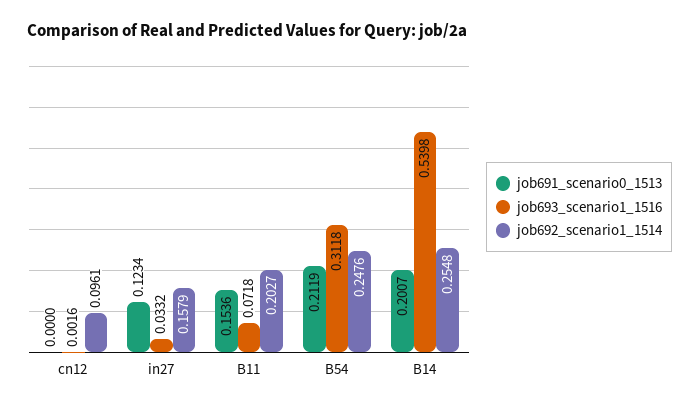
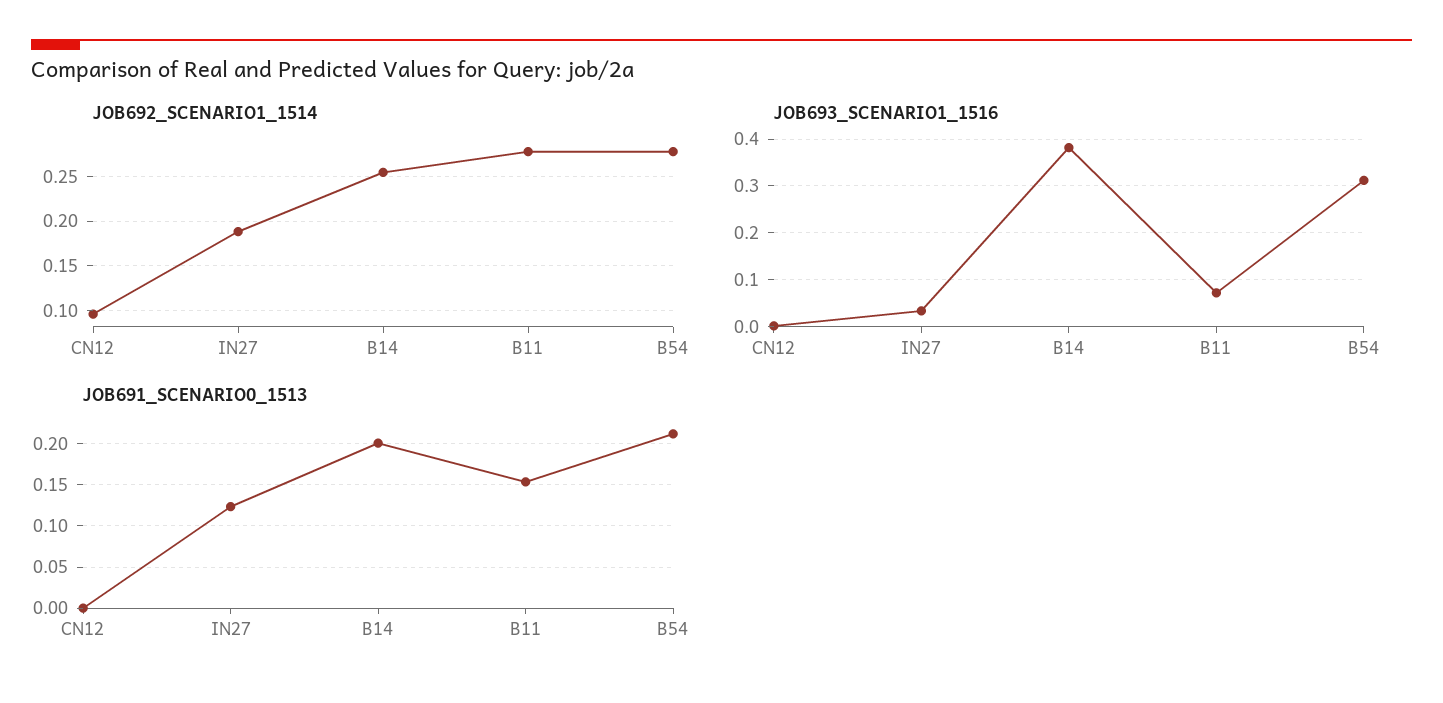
job692_scenario1_1514, in27: 0.1579 -> 0.19
job692_scenario1_1514, B11: 0.2027 -> 0.28
job692_scenario1_1514, B54: 0.2476 -> 0.28
job693_scenario1_1516, B14: 0.5398 -> 0.38

